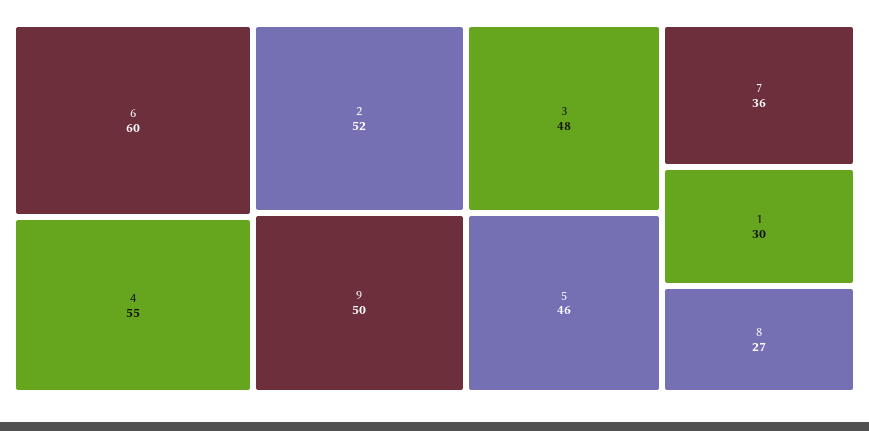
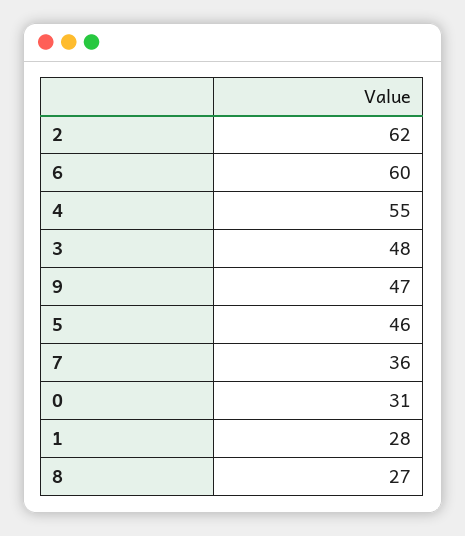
2: 52 -> 62
9: 50 -> 47
1: 30 -> 28
0: none -> 31

